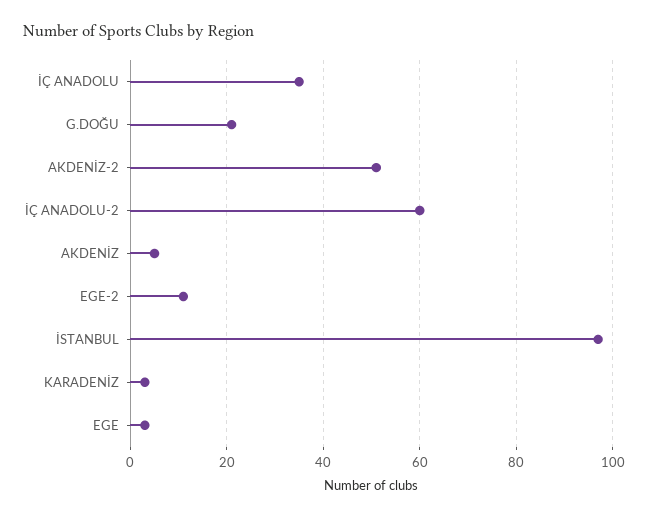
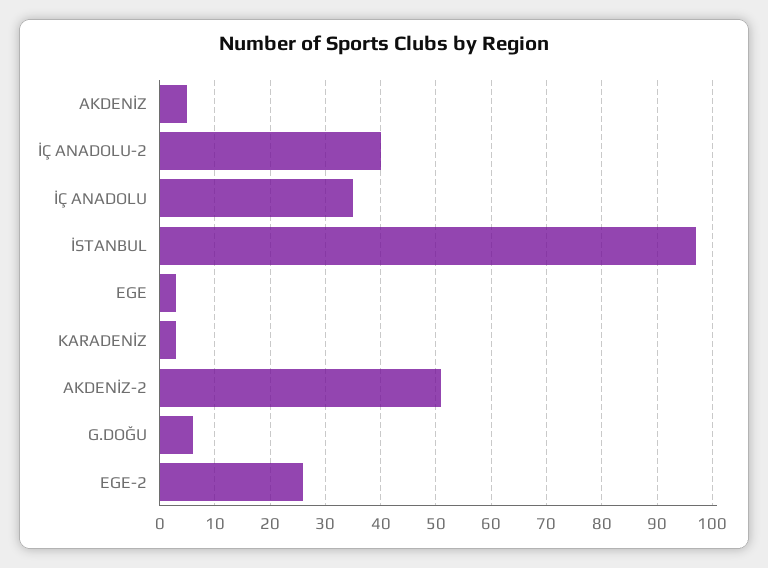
G.DOĞU: 20 -> 5
İÇ ANADOLU-2: 60 -> 40
EGE-2: 10 -> 25

